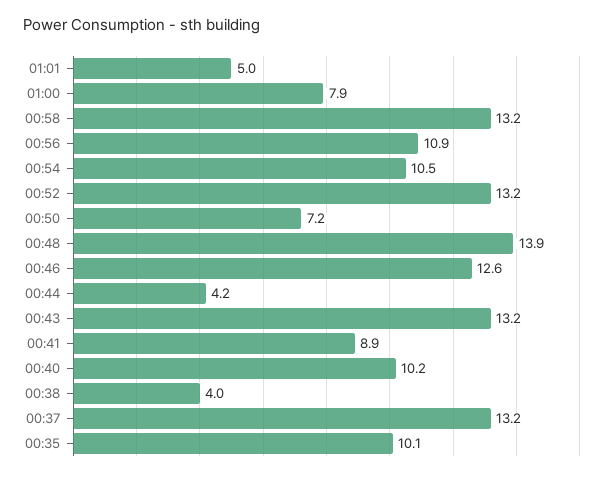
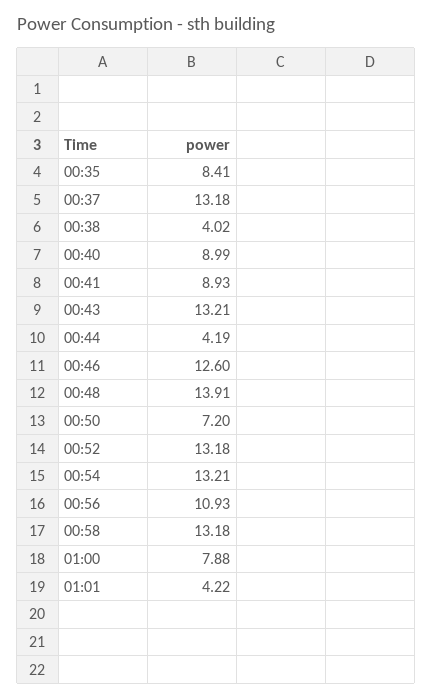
01:01: 5 -> 4.22
00:54: 10.5 -> 13.21
00:40: 10.2 -> 8.99
00:35: 10.1 -> 8.41

